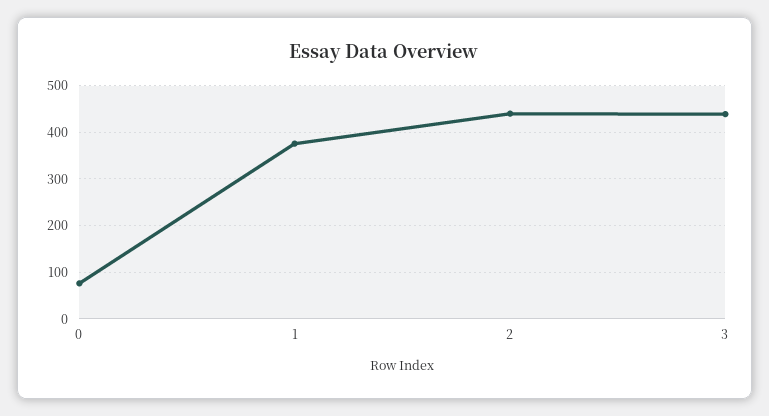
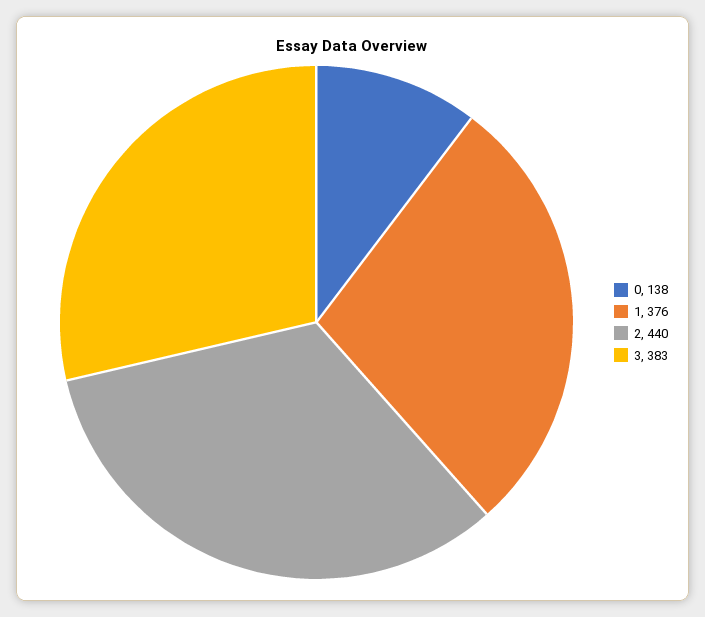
0: 80 -> 138
3: 440 -> 383

